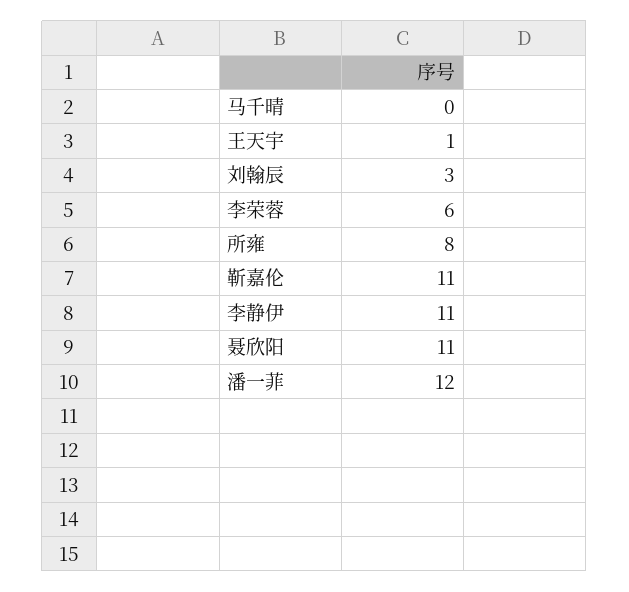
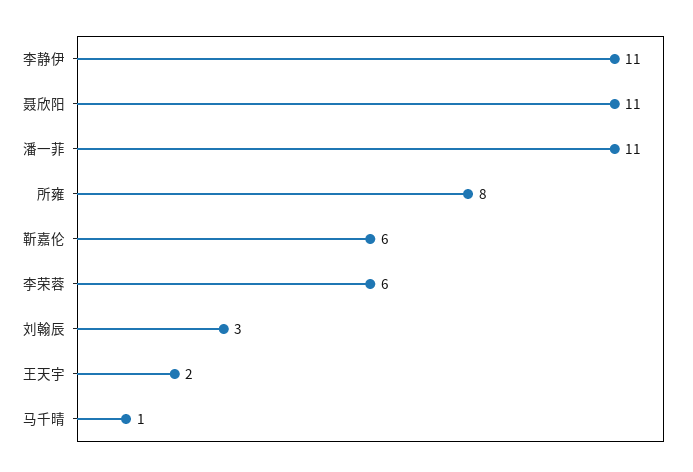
马千晴: 0 -> 1
王天宇: 1 -> 2
靳嘉伦: 11 -> 6
潘一菲: 12 -> 11

